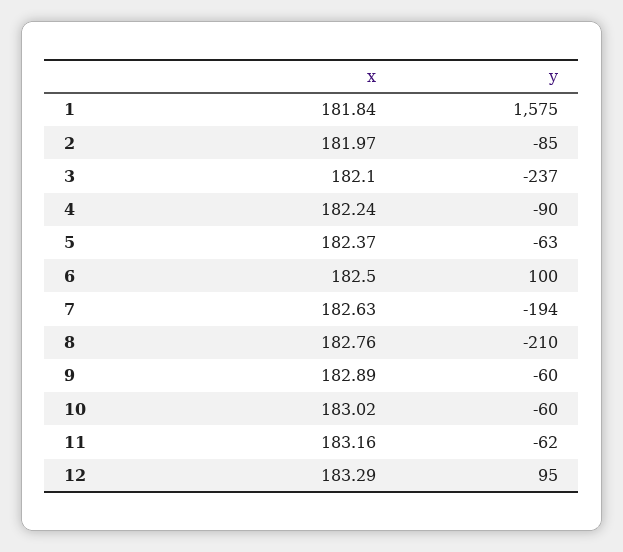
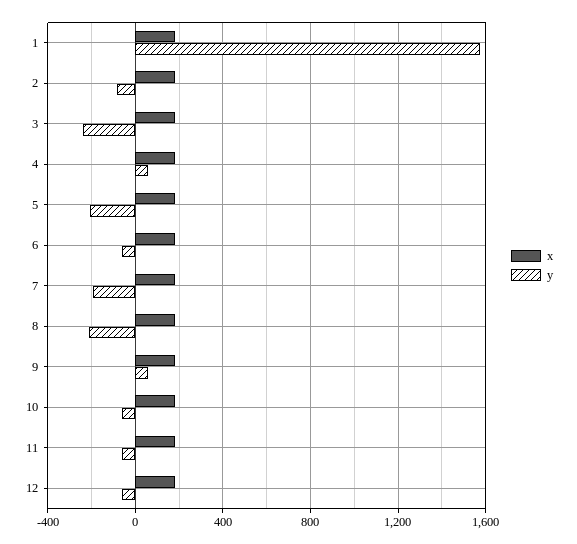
y, 4: -90 -> 50
y, 5: -63 -> -200
y, 6: 100 -> -50
y, 9: -60 -> 50
y, 12: 95 -> -50

